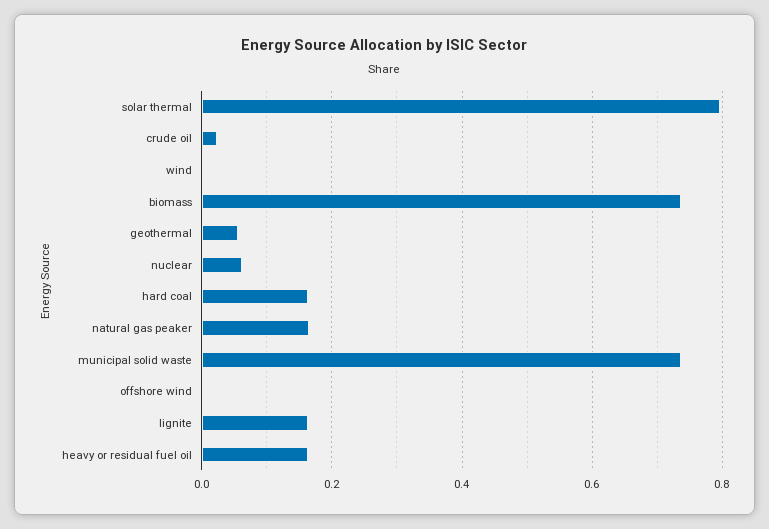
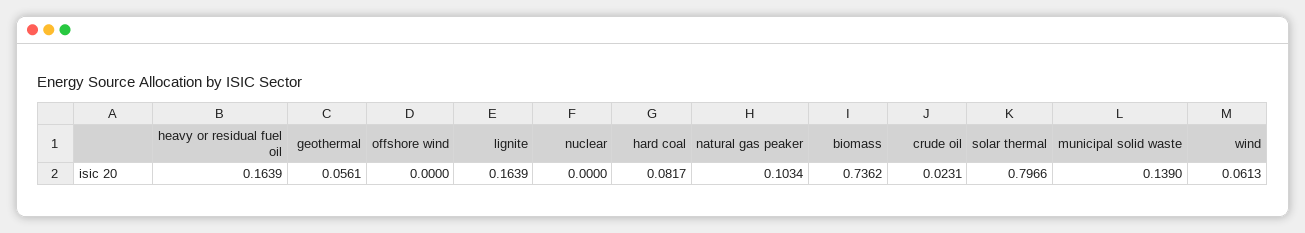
wind: 0 -> 0.0613
nuclear: 0.06 -> 0
hard coal: 0.16 -> 0.0817
natural gas peaker: 0.16 -> 0.1034
municipal solid waste: 0.74 -> 0.139

